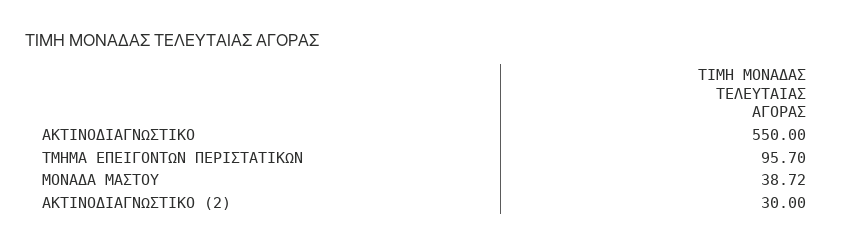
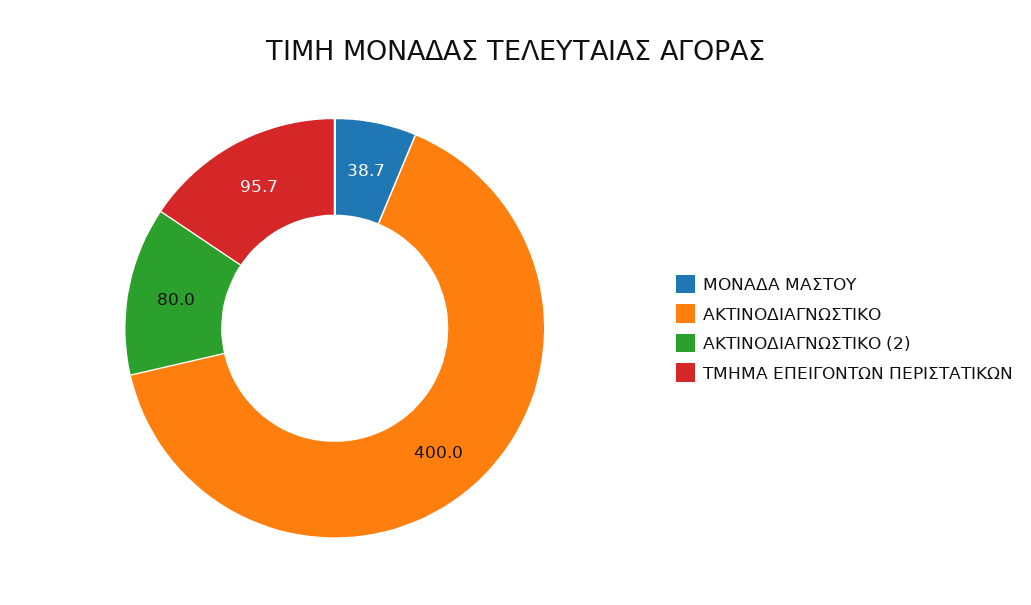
ΑΚΤΙΝΟΔΙΑΓΝΩΣΤΙΚΟ: 550 -> 400
ΑΚΤΙΝΟΔΙΑΓΝΩΣΤΙΚΟ (2): 30 -> 80

